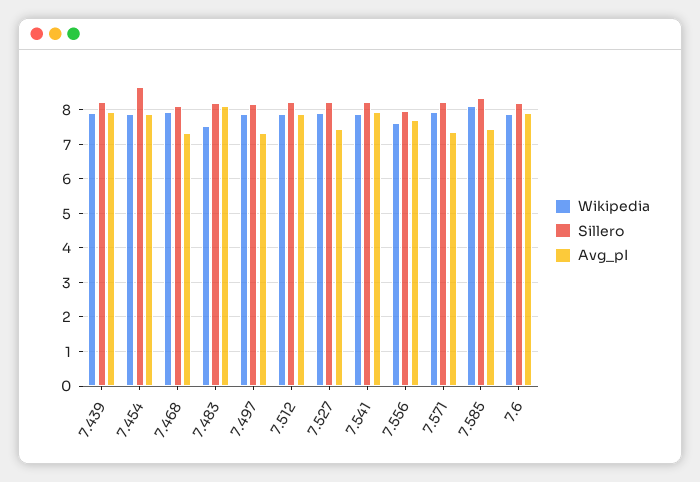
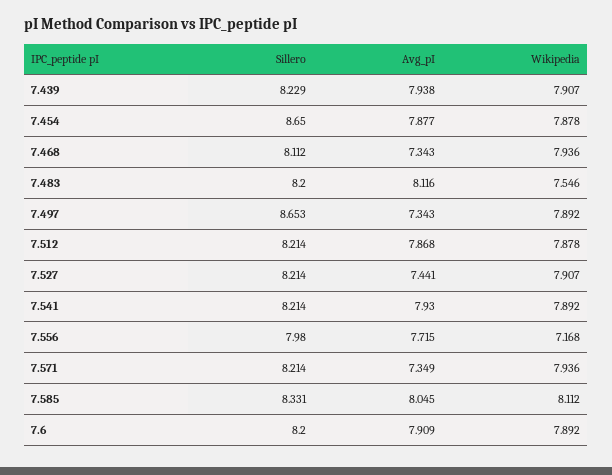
Sillero, 7.497: 8.2 -> 8.653
Wikipedia, 7.556: 7.6 -> 7.168
Avg_pI, 7.585: 7.4 -> 8.045

